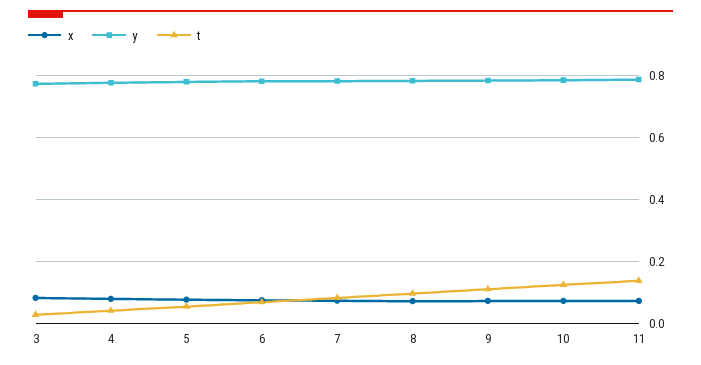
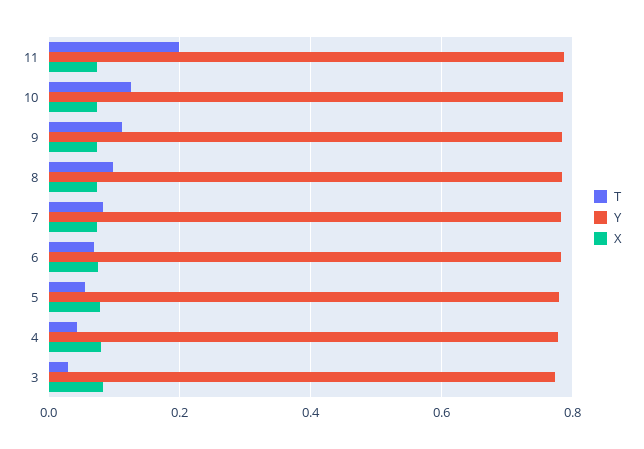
t, 11: 0.14 -> 0.2

